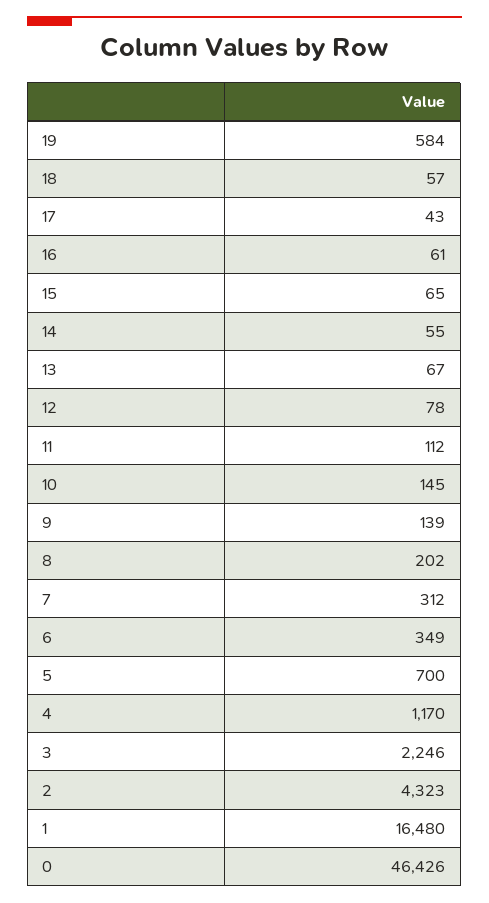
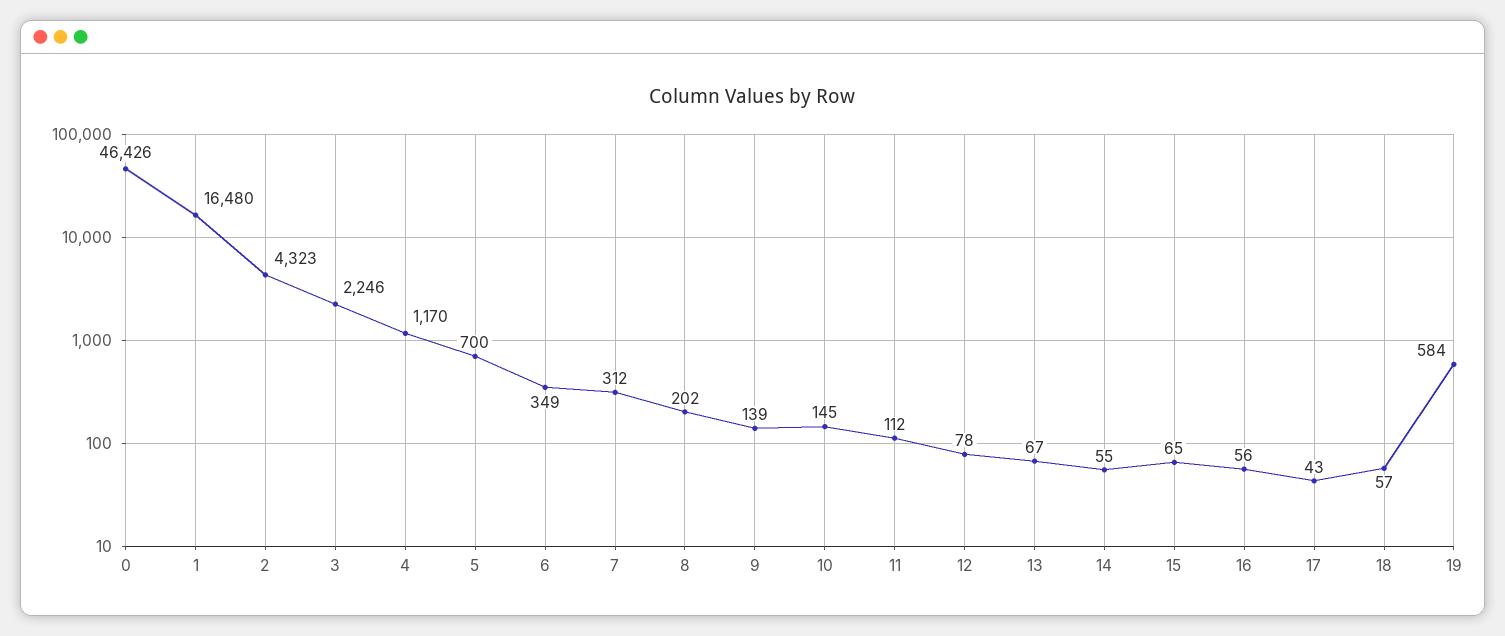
16: 61 -> 56

